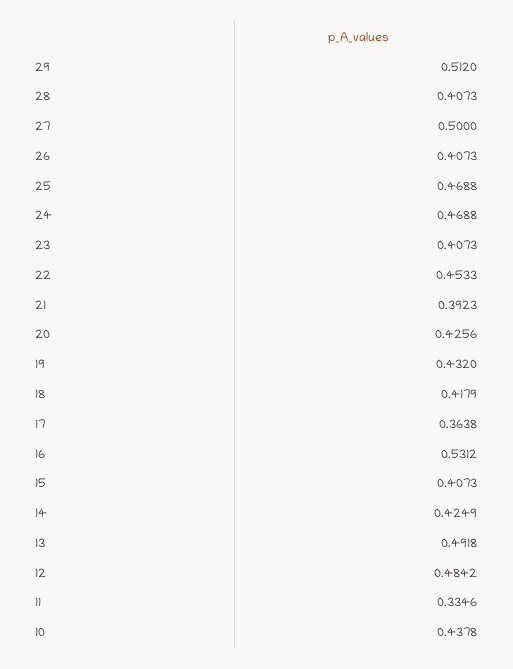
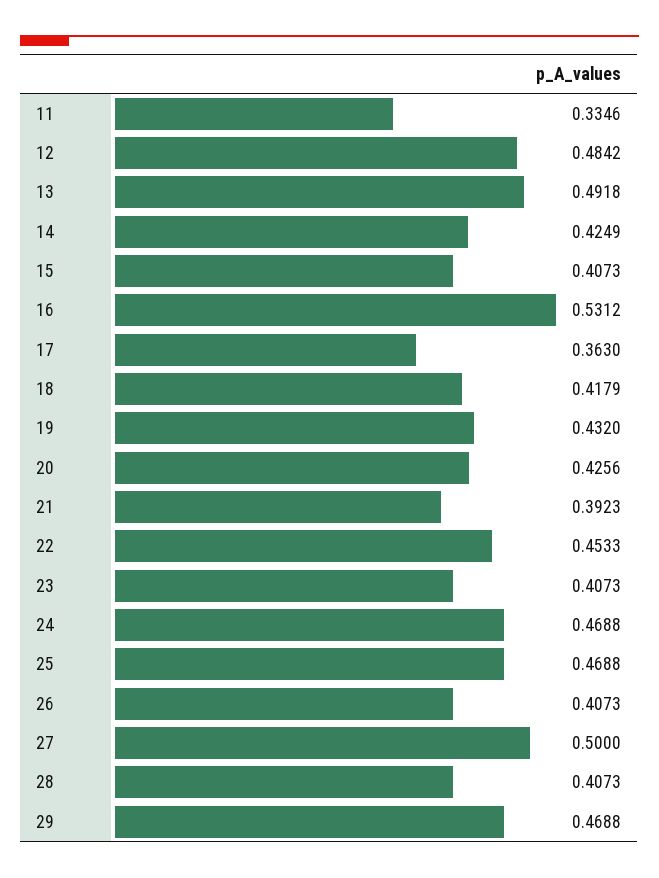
29: 0.512 -> 0.4688
17: 0.3638 -> 0.363
10: 0.4378 -> none

